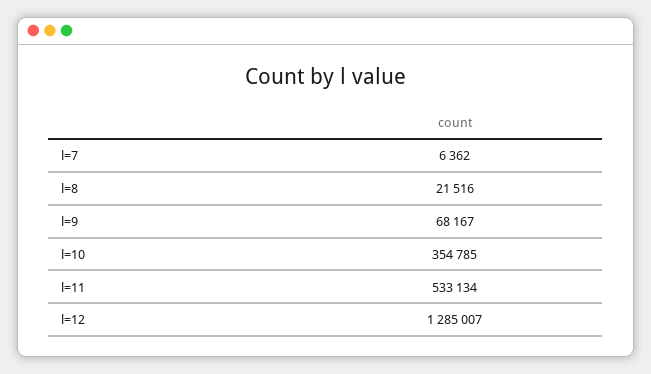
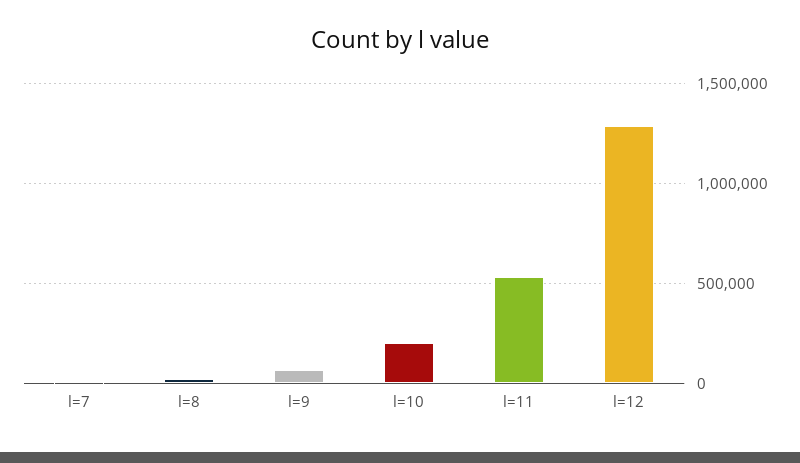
l=10: 354785 -> 200000

